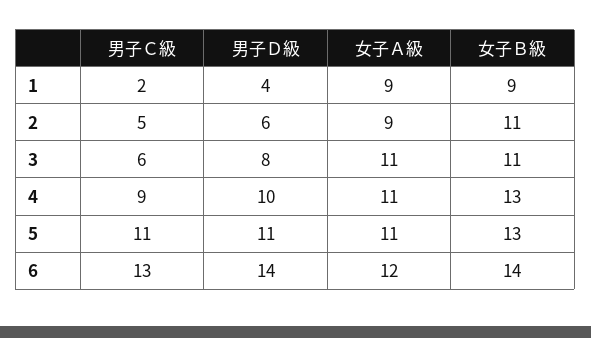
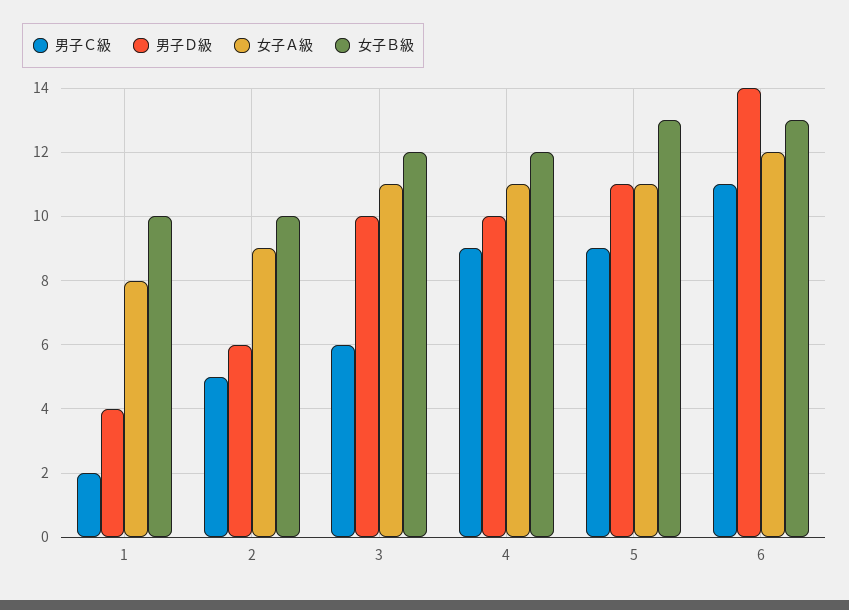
女子Ａ級, 1: 9 -> 8
女子Ｂ級, 1: 9 -> 10
女子Ｂ級, 2: 11 -> 10
男子Ｄ級, 3: 8 -> 10
女子Ｂ級, 3: 11 -> 12
女子Ｂ級, 4: 13 -> 12
男子Ｃ級, 5: 11 -> 9
男子Ｃ級, 6: 13 -> 11
女子Ｂ級, 6: 14 -> 13

